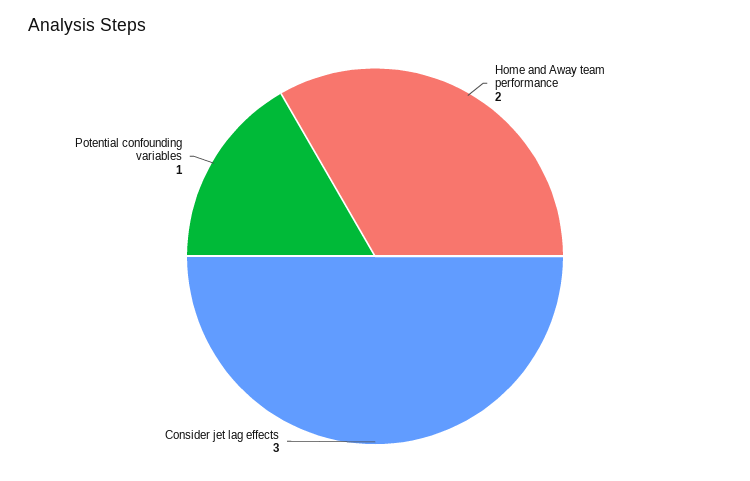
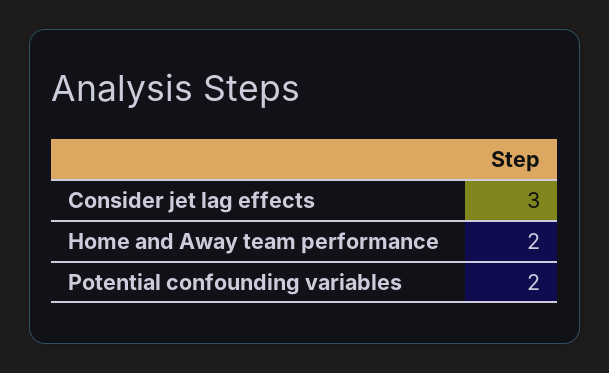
Potential confounding variables: 1 -> 2

